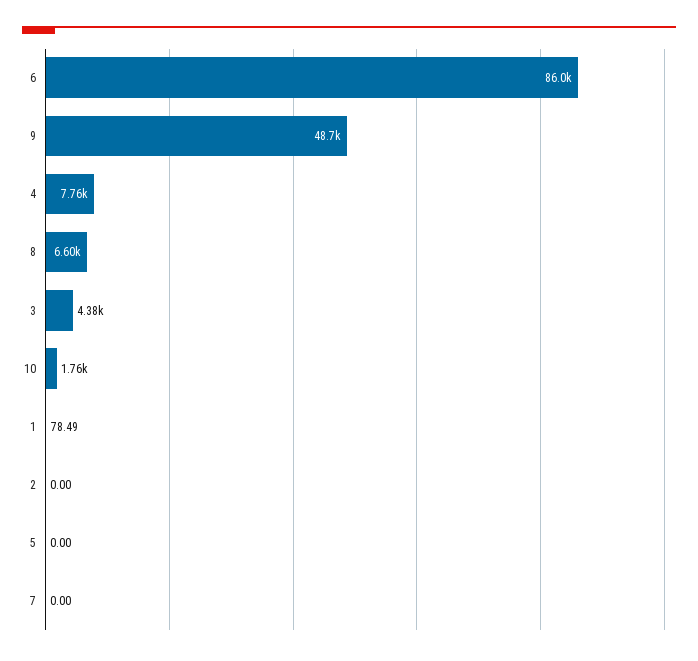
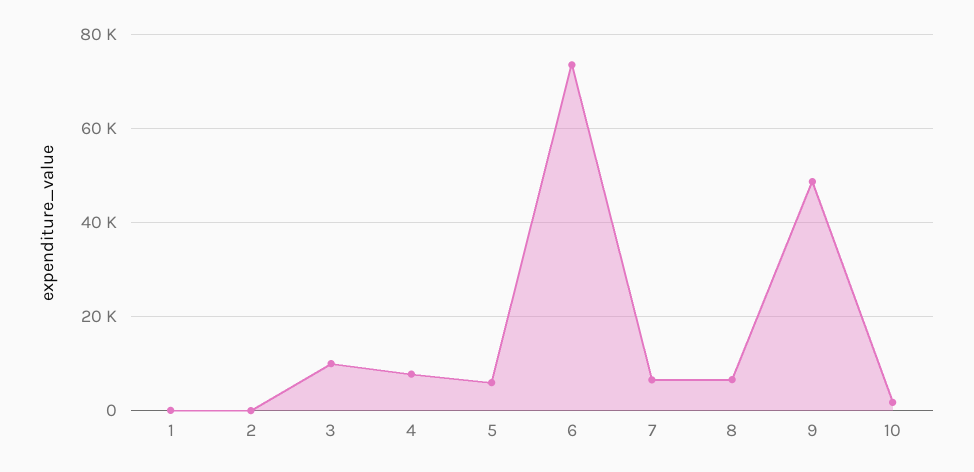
6: 86000 -> 74000
3: 4380 -> 10000
5: 0 -> 6000
7: 0 -> 6000

